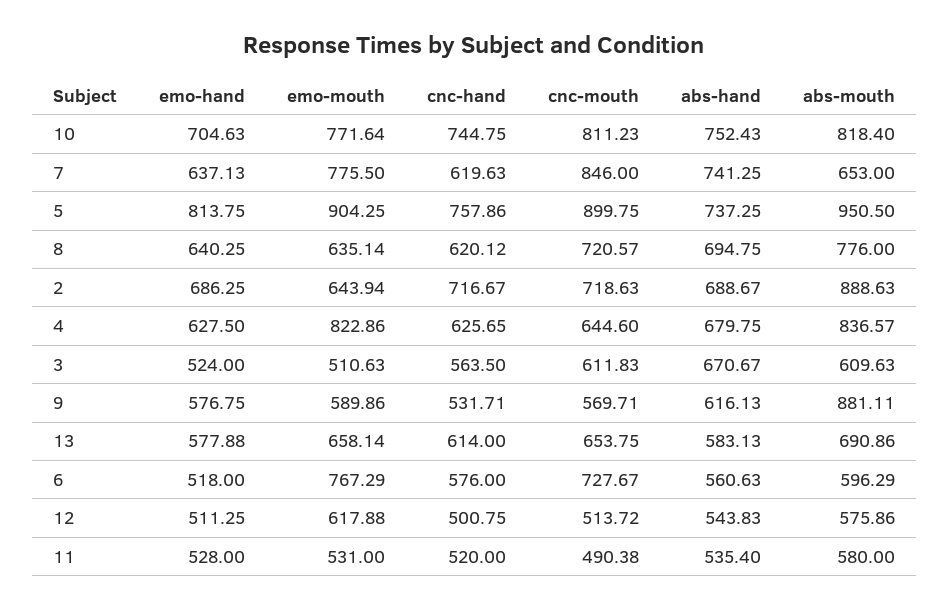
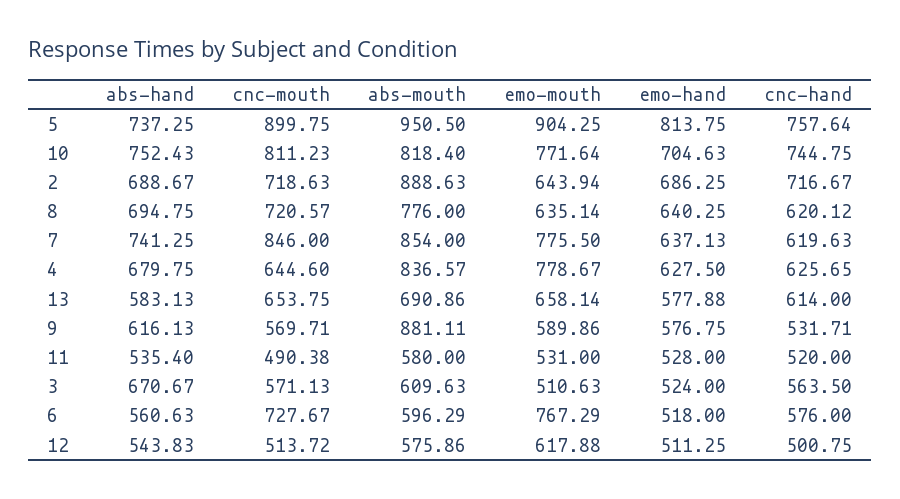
abs-mouth, 7: 653 -> 854
cnc-hand, 5: 757.86 -> 757.64
emo-mouth, 4: 822.86 -> 778.67
cnc-mouth, 3: 611.83 -> 571.13

